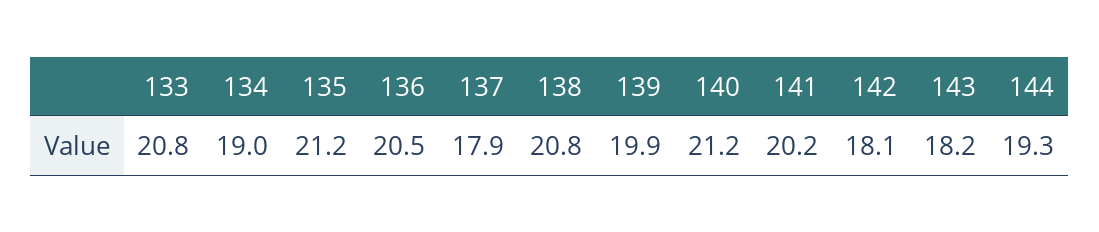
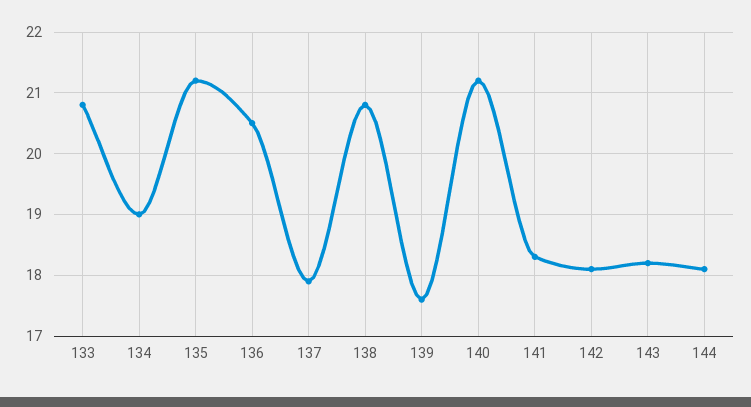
139: 19.9 -> 17.6
141: 20.2 -> 18.3
144: 19.3 -> 18.1

